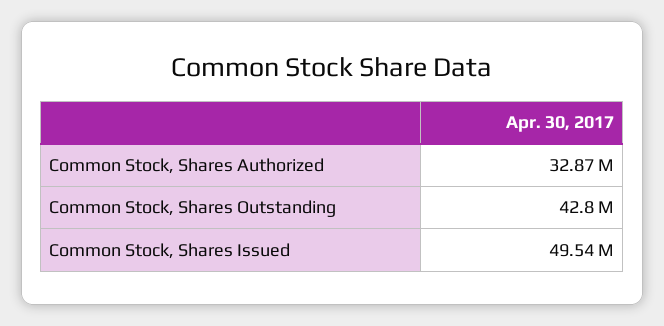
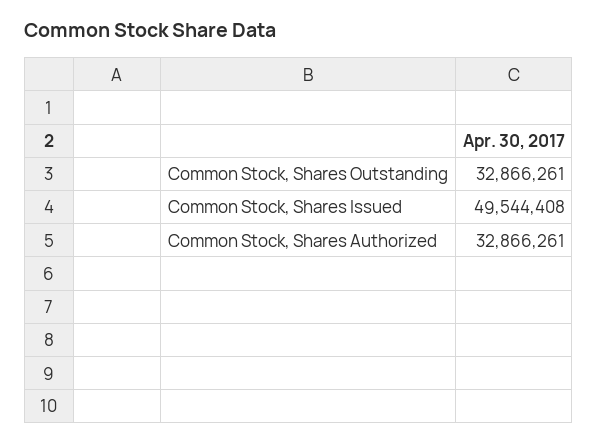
Common Stock, Shares Outstanding: 42800000 -> 32866261

